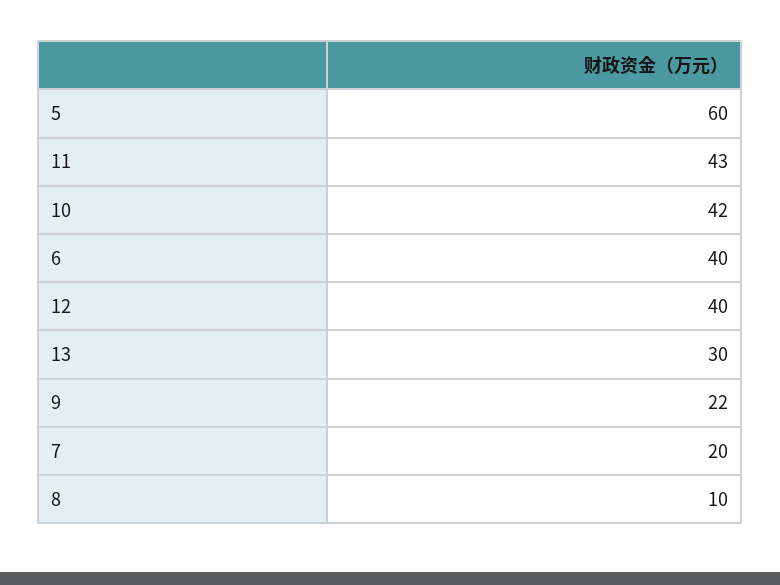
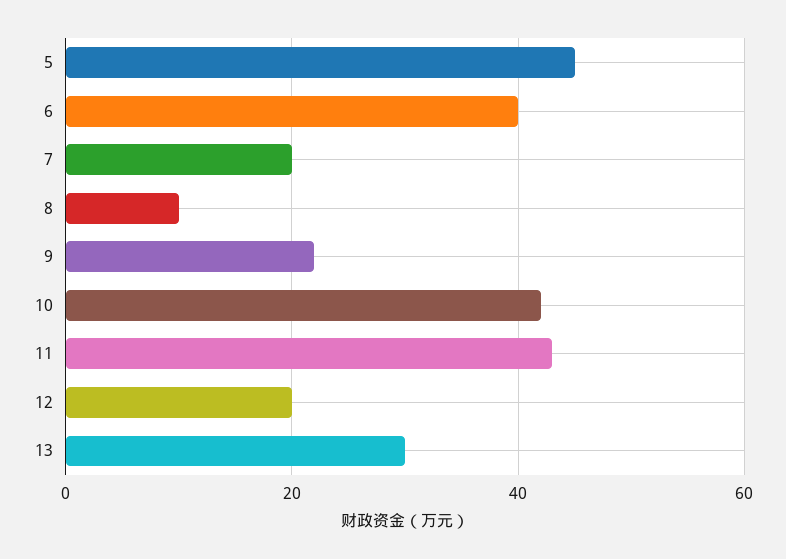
5: 60 -> 45
12: 40 -> 20

